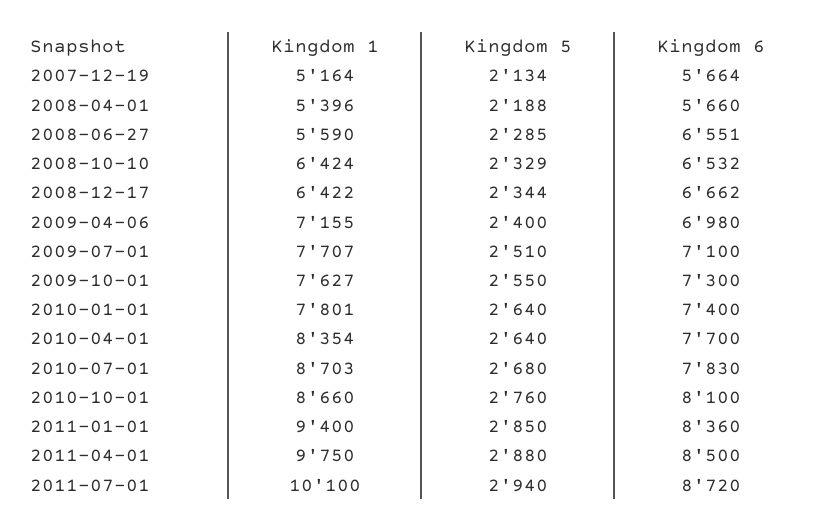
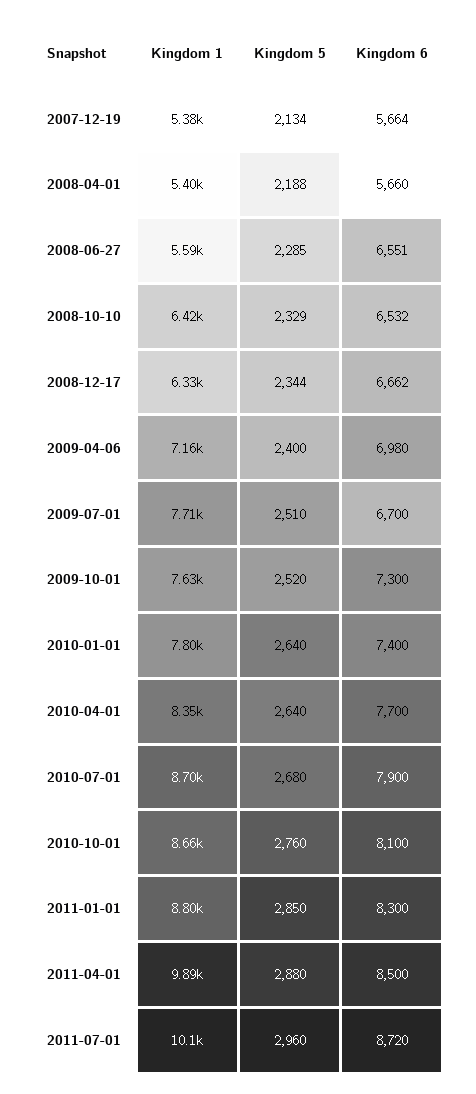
Kingdom 1, 2007-12-19: 5164 -> 5380
Kingdom 1, 2008-12-17: 6422 -> 6330
Kingdom 6, 2009-07-01: 7100 -> 6700
Kingdom 5, 2009-10-01: 2550 -> 2520
Kingdom 6, 2010-07-01: 7830 -> 7900
Kingdom 1, 2011-01-01: 9400 -> 8800
Kingdom 6, 2011-01-01: 8360 -> 8300
Kingdom 1, 2011-04-01: 9750 -> 9890
Kingdom 5, 2011-07-01: 2940 -> 2960

